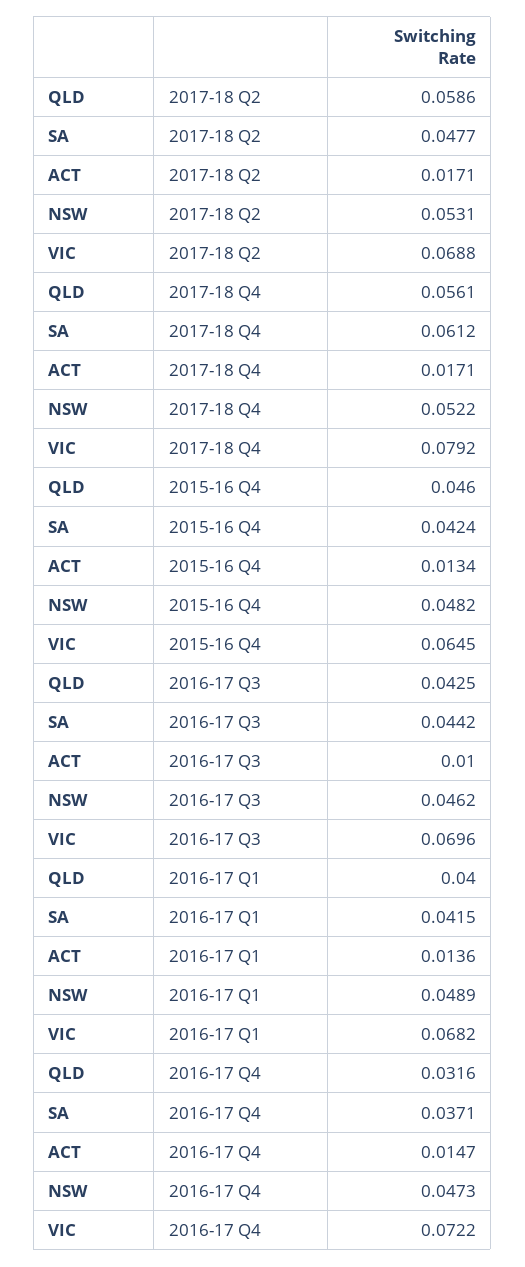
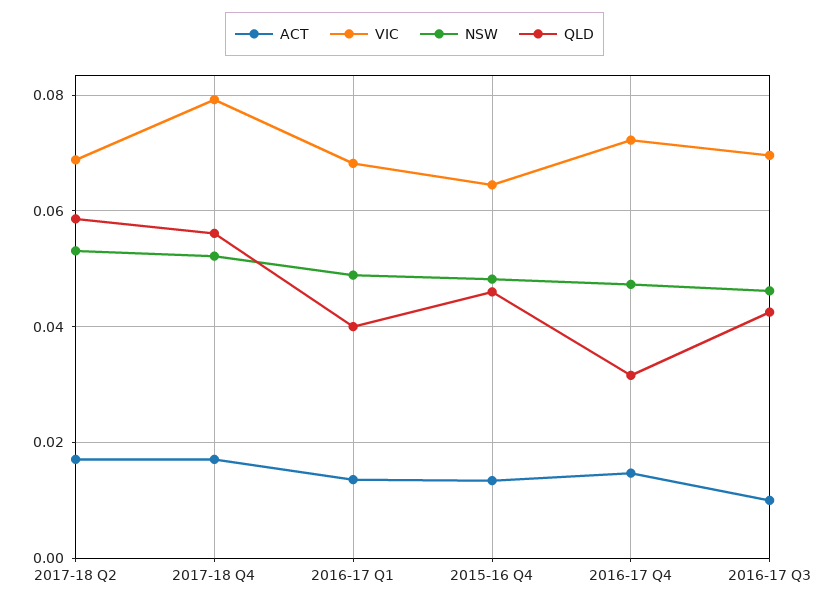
SA, 2017-18 Q2: 0.0477 -> none
SA, 2017-18 Q4: 0.0612 -> none
SA, 2015-16 Q4: 0.0424 -> none
SA, 2016-17 Q3: 0.0442 -> none
SA, 2016-17 Q1: 0.0415 -> none
SA, 2016-17 Q4: 0.0371 -> none

